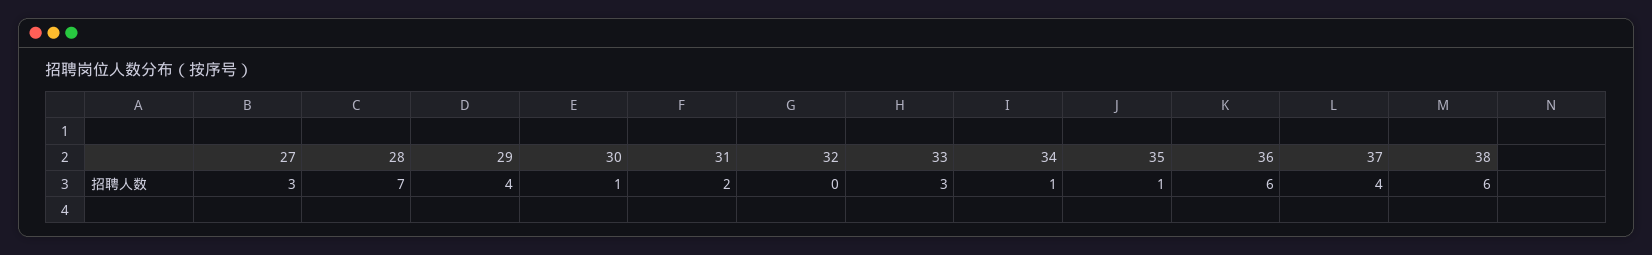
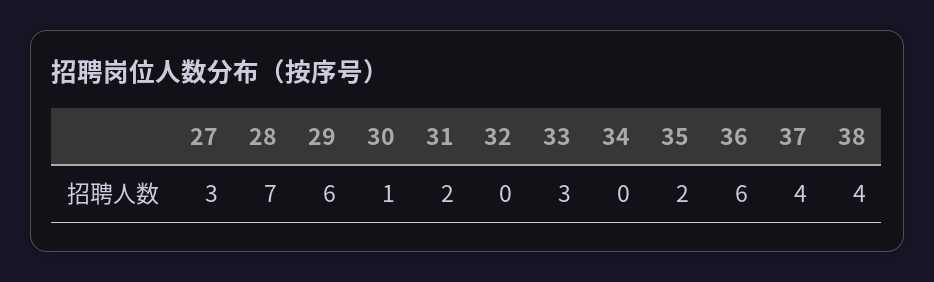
29: 4 -> 6
34: 1 -> 0
35: 1 -> 2
38: 6 -> 4

